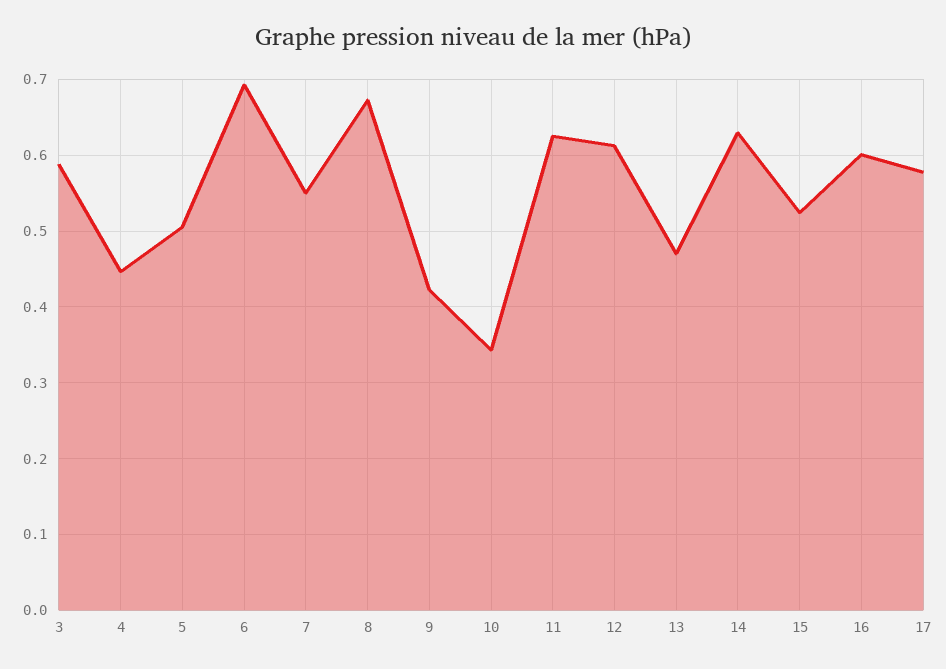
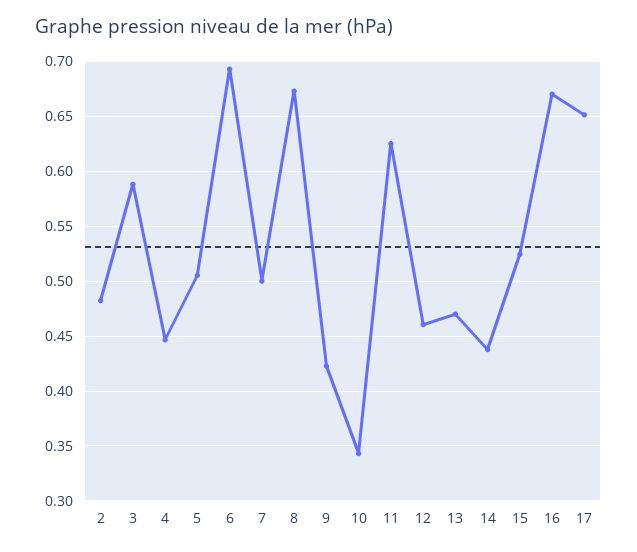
7: 0.55 -> 0.5
12: 0.61 -> 0.46
14: 0.63 -> 0.44
16: 0.6 -> 0.67
17: 0.58 -> 0.65
2: none -> 0.48

